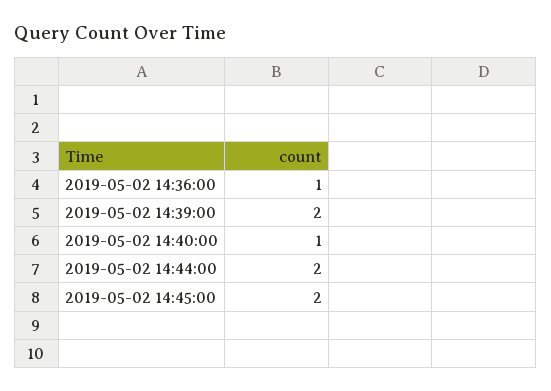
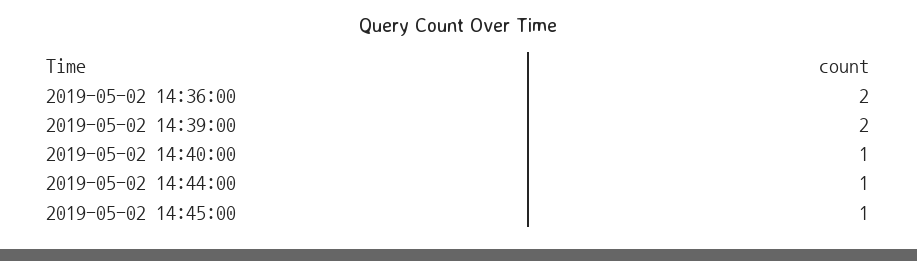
2019-05-02 14:36:00: 1 -> 2
2019-05-02 14:44:00: 2 -> 1
2019-05-02 14:45:00: 2 -> 1

